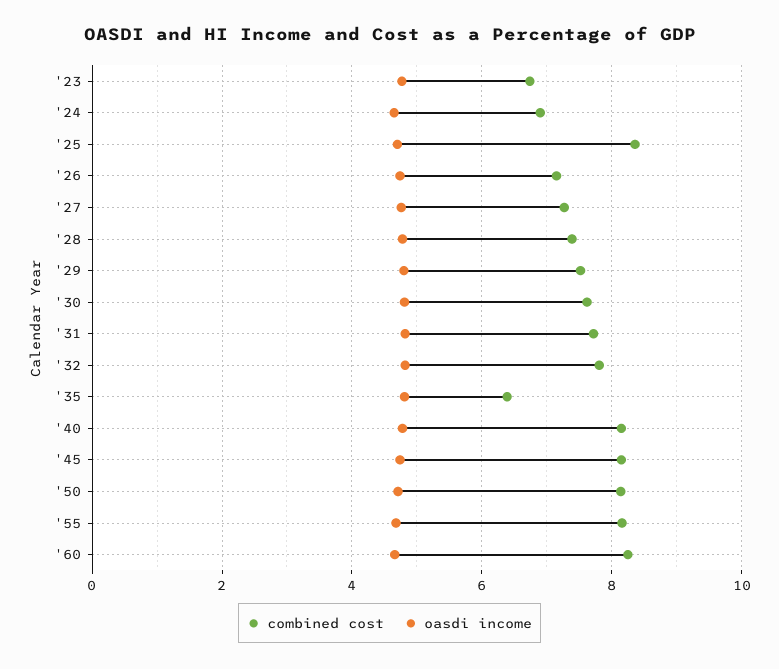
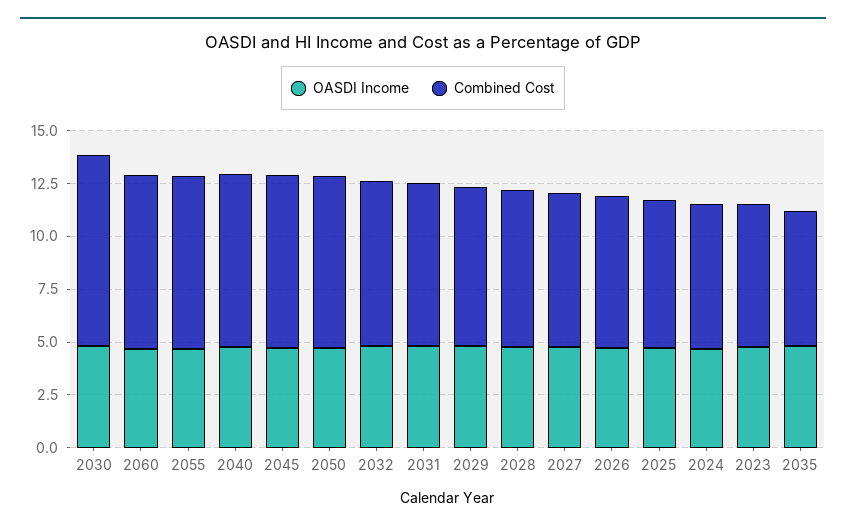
combined cost, '25: 8.4 -> 7
combined cost, '30: 7.6 -> 9

